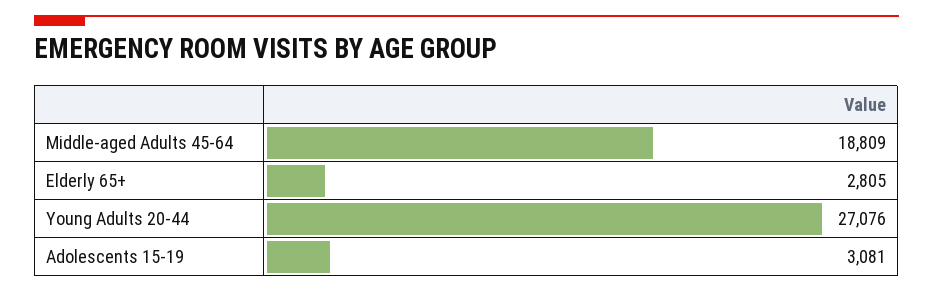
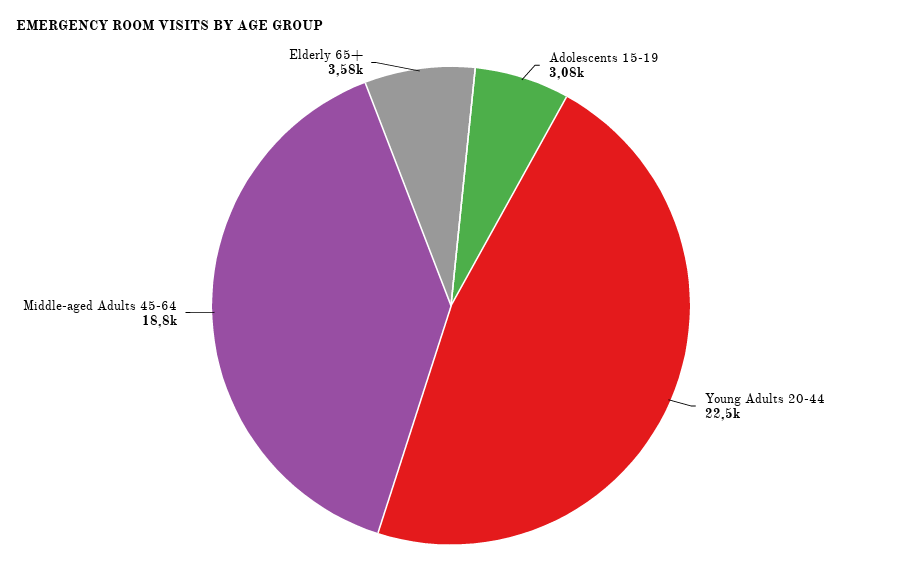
Elderly 65+: 2805 -> 3580
Young Adults 20-44: 27076 -> 22500

